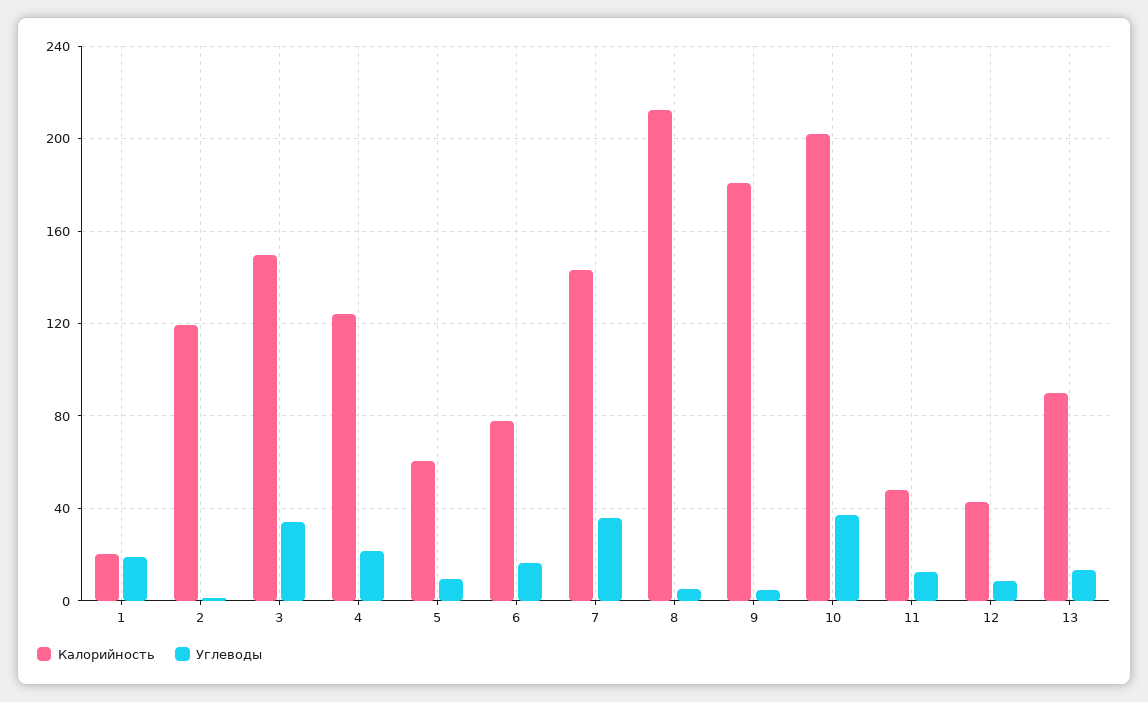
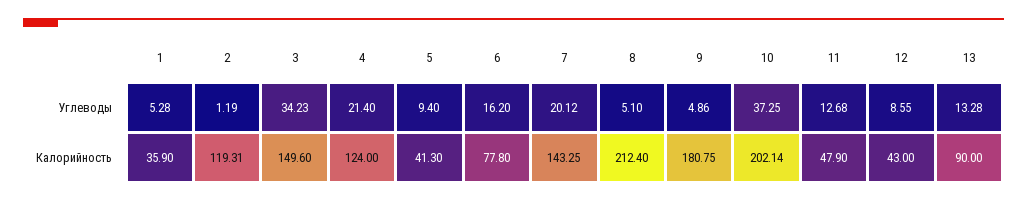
Калорийность, 1: 20 -> 35.9
Углеводы, 1: 20 -> 5.28
Калорийность, 5: 60 -> 41.3
Углеводы, 7: 35 -> 20.12

